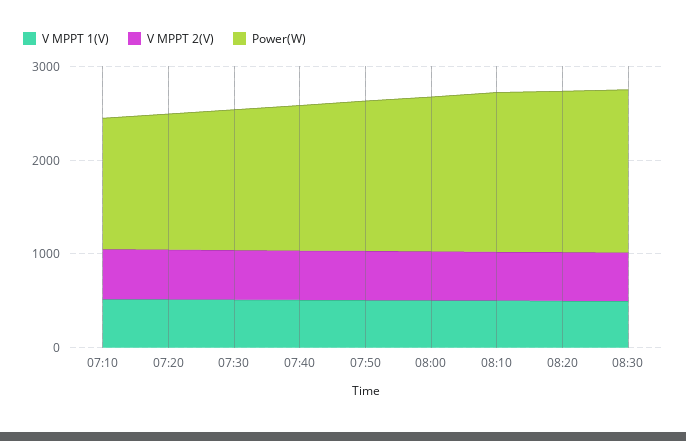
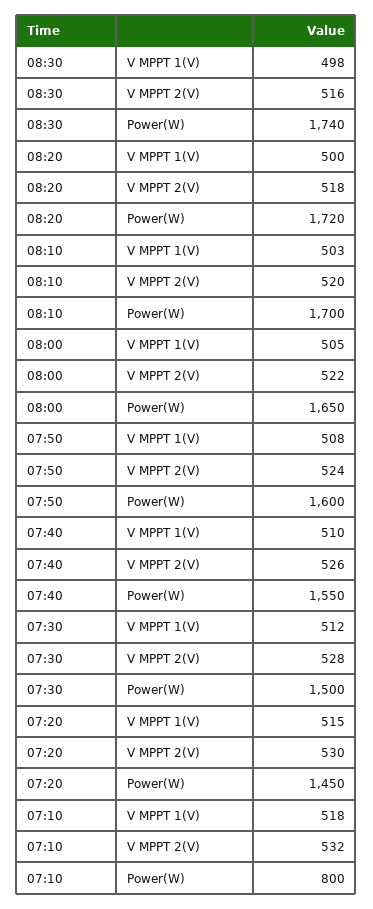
Power(W), 07:10: 1400 -> 800

